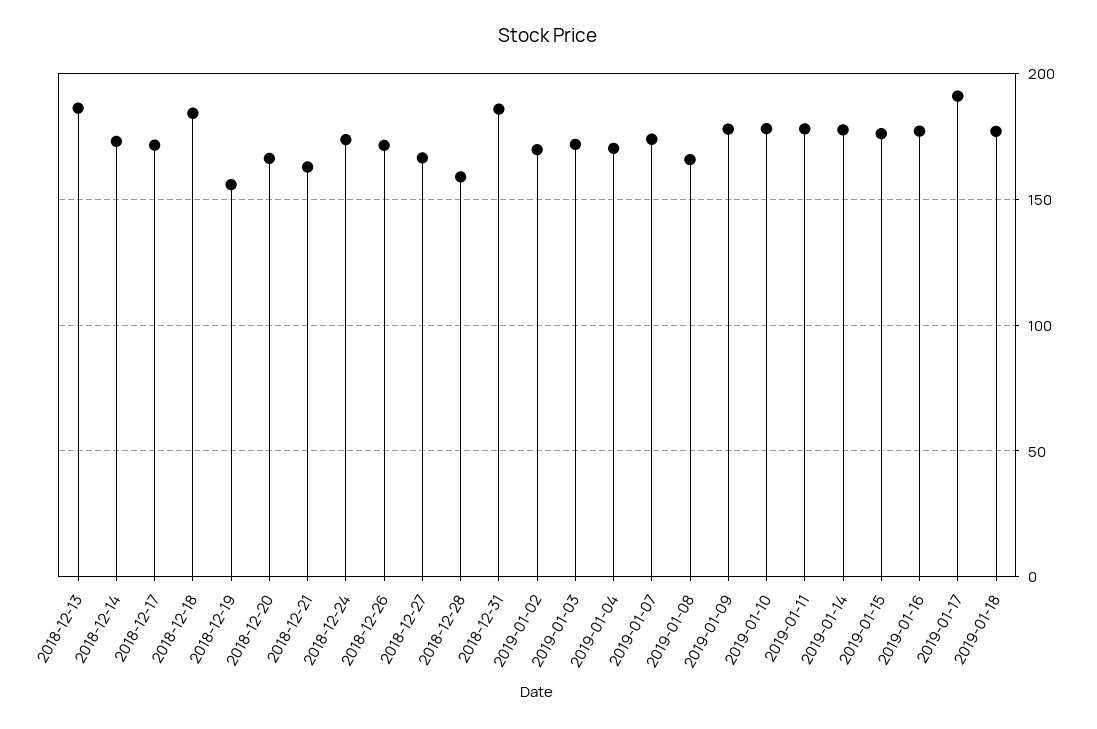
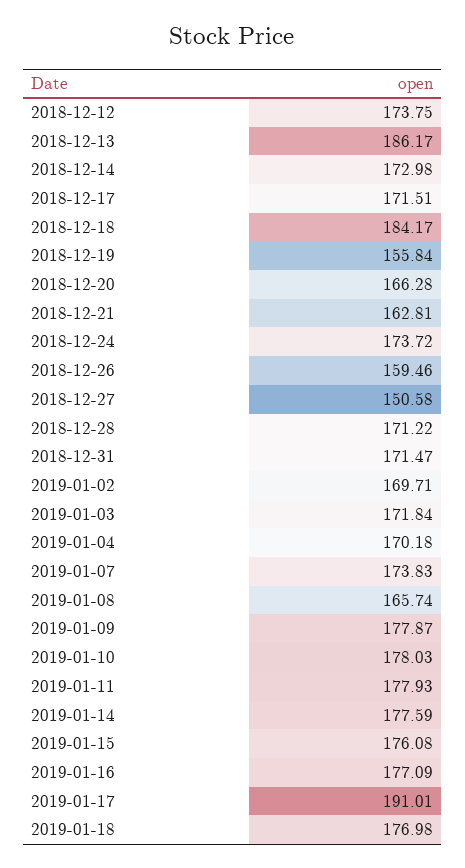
2018-12-26: 170 -> 159.46
2018-12-27: 165 -> 150.58
2018-12-28: 160 -> 171.22
2018-12-31: 185 -> 171.47
2018-12-12: none -> 173.75

